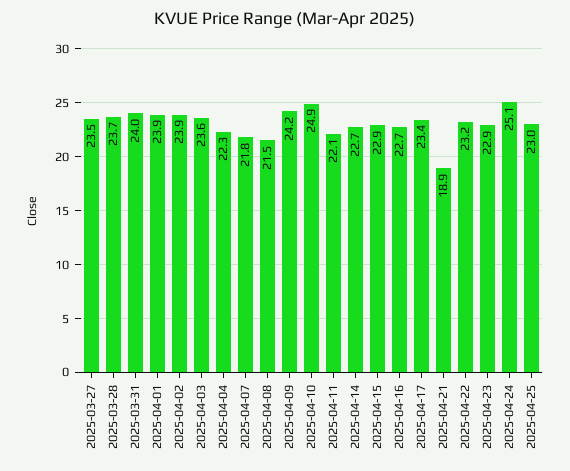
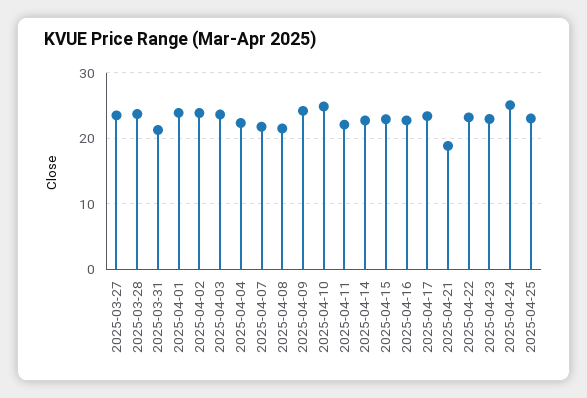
2025-03-31: 24 -> 21

